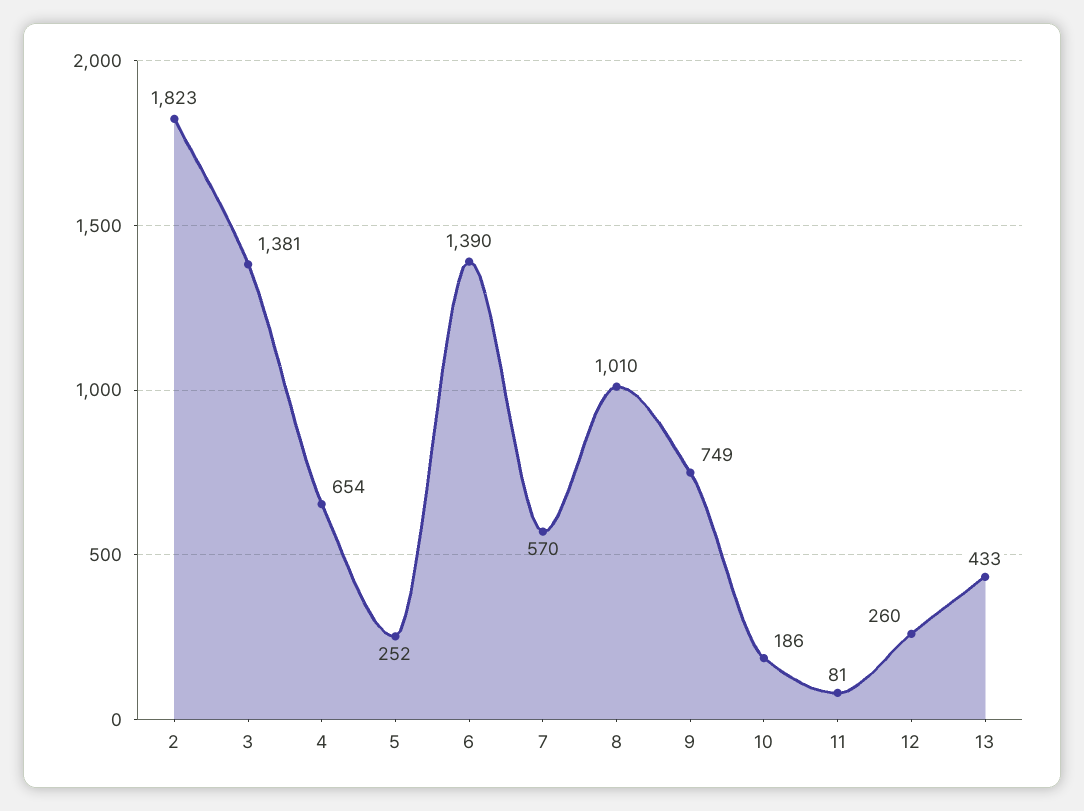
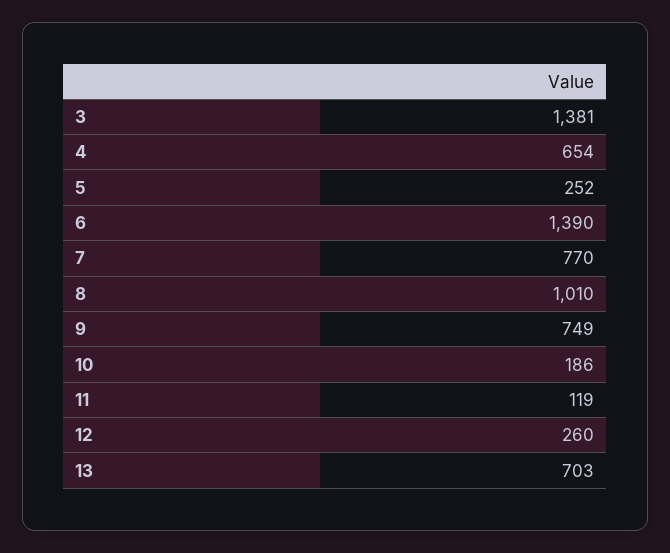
2: 1823 -> none
7: 570 -> 770
11: 81 -> 119
13: 433 -> 703

